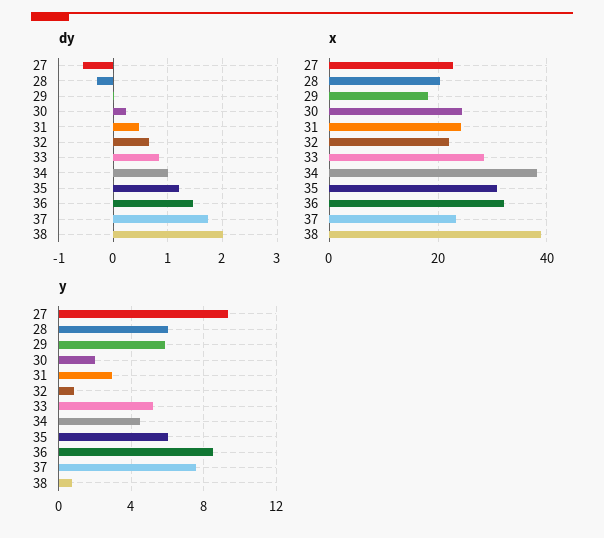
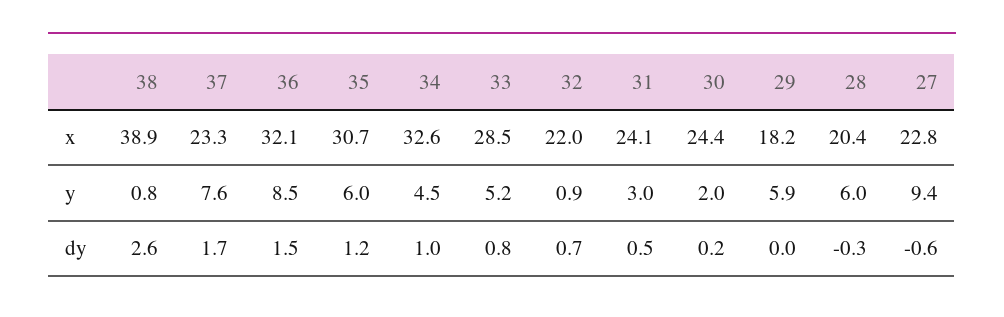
dy, 38: 2 -> 2.6
x, 34: 38 -> 32.6

